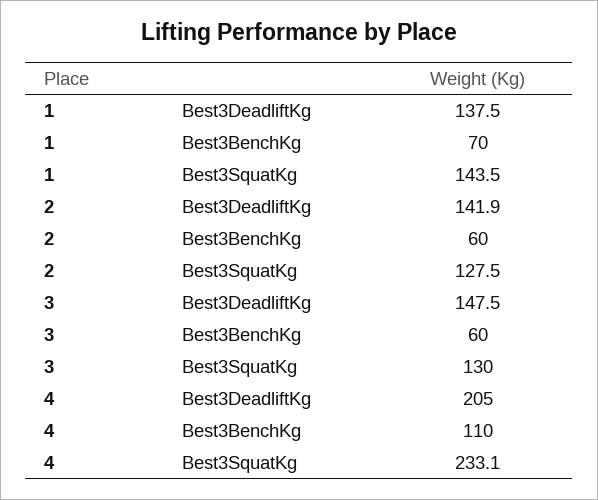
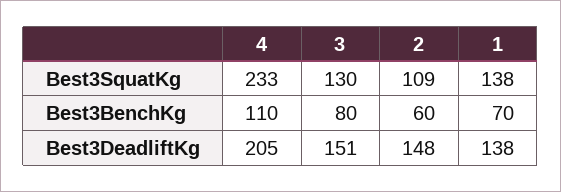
1, Best3SquatKg: 143.5 -> 138
2, Best3DeadliftKg: 141.9 -> 148
2, Best3SquatKg: 127.5 -> 109
3, Best3DeadliftKg: 147.5 -> 151
3, Best3BenchKg: 60 -> 80

